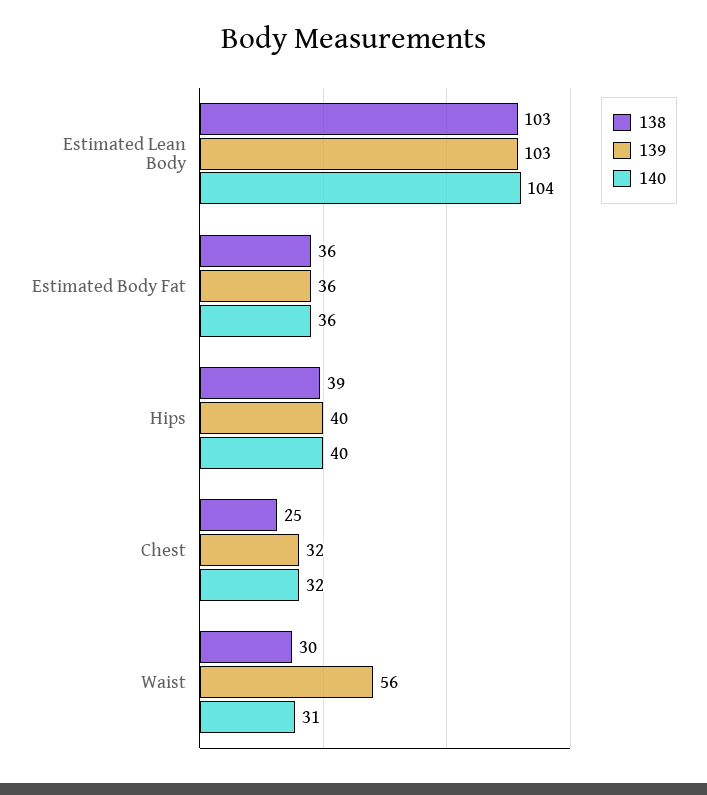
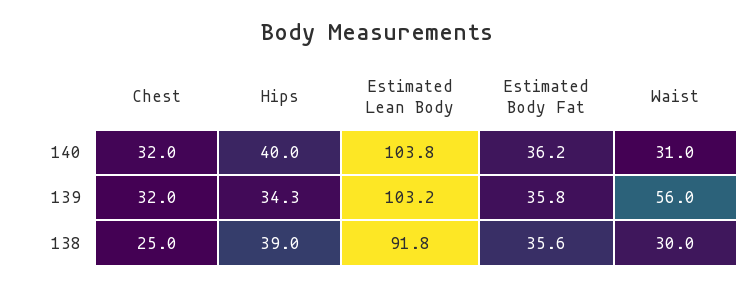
138, Estimated Lean Body: 103 -> 91.8
139, Hips: 40 -> 34.3

